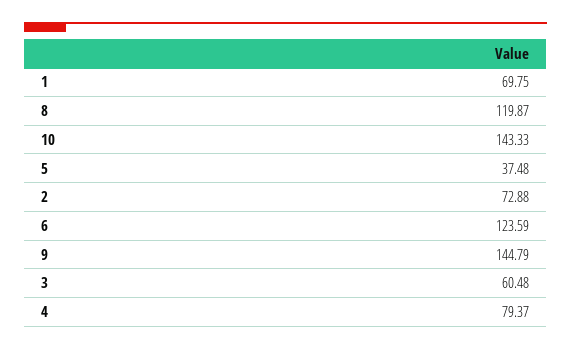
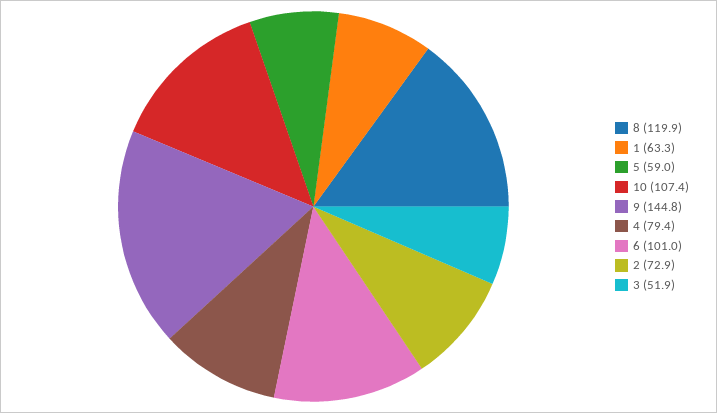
1: 69.75 -> 63.3
10: 143.33 -> 107.4
5: 37.48 -> 59
6: 123.59 -> 101
3: 60.48 -> 51.9

